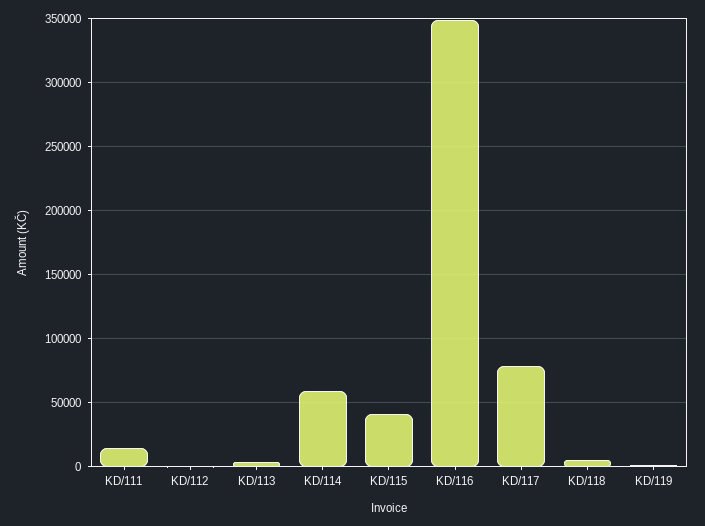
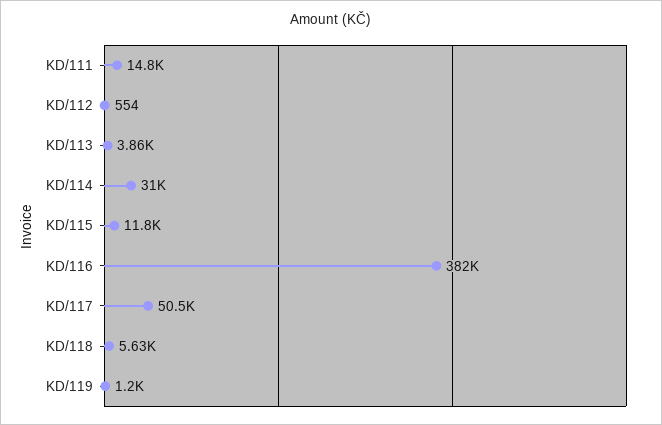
KD/114: 60000 -> 31000
KD/115: 40000 -> 11800
KD/116: 350000 -> 382000
KD/117: 80000 -> 50500

